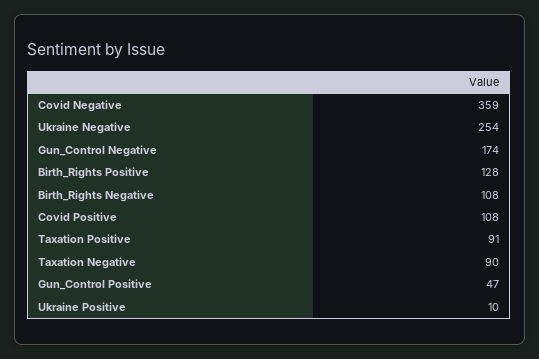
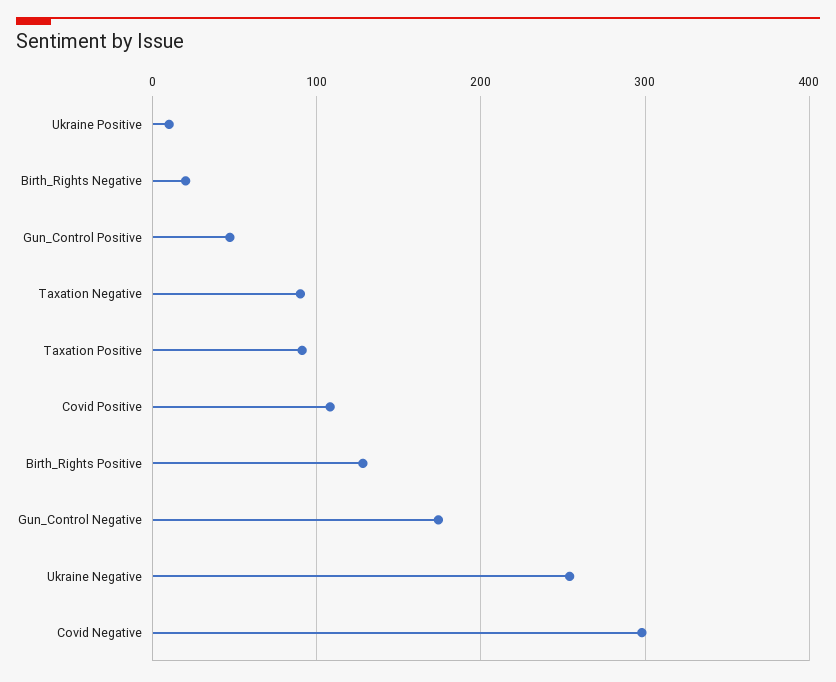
Covid Negative: 359 -> 300
Birth_Rights Negative: 108 -> 20

